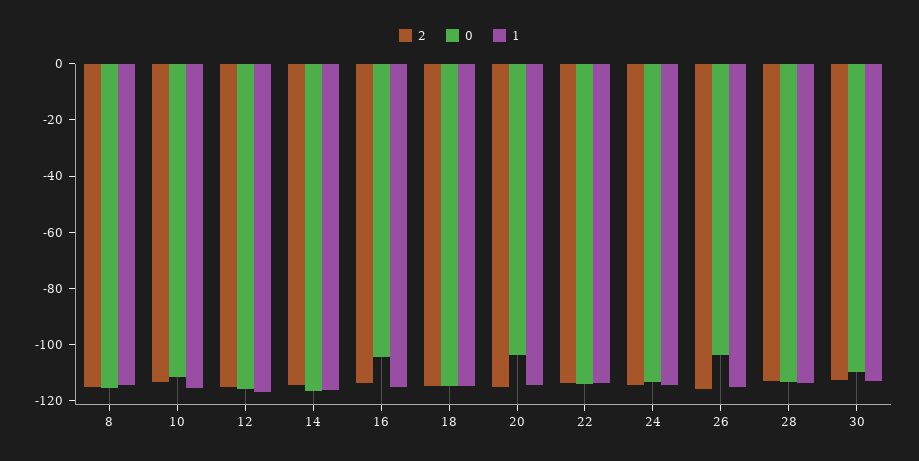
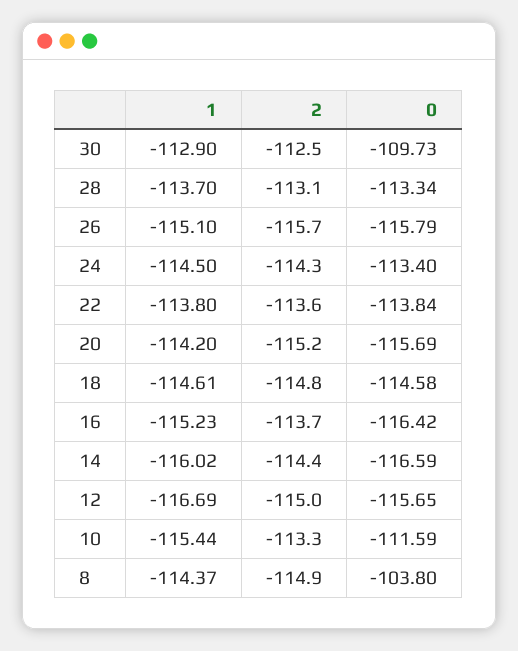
0, 8: -115 -> -103.8
0, 16: -105 -> -116.42
0, 20: -105 -> -115.69
0, 26: -105 -> -115.79

